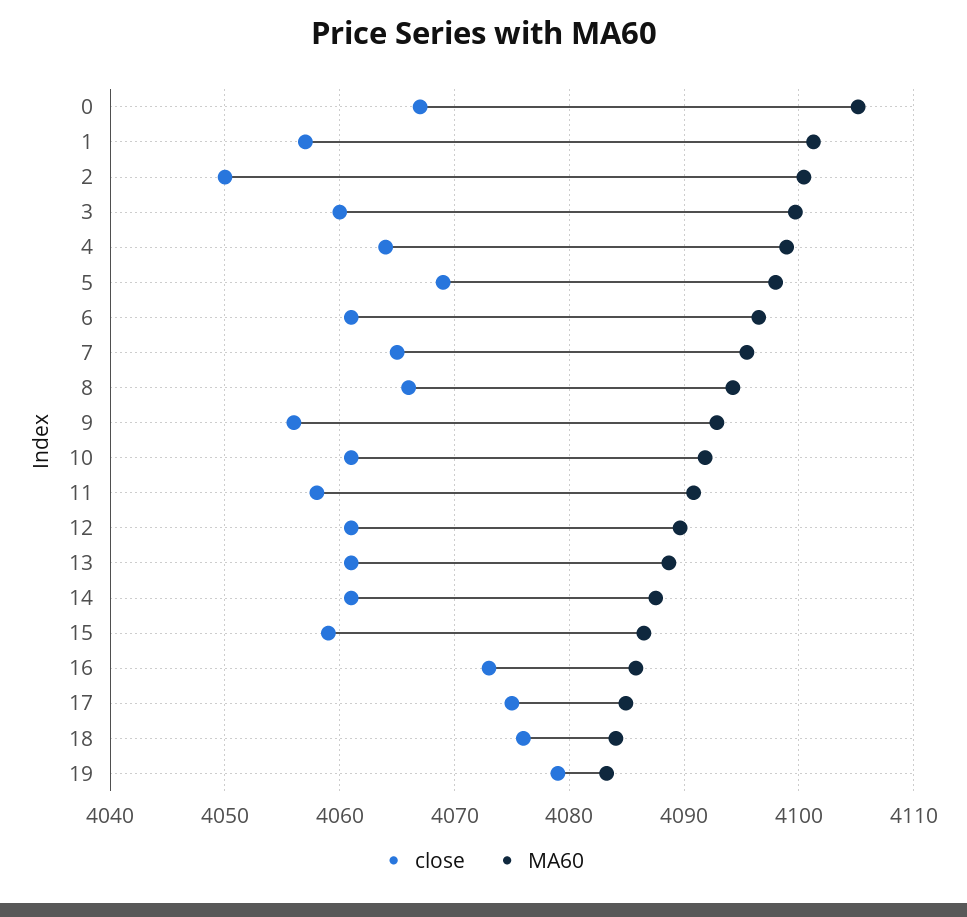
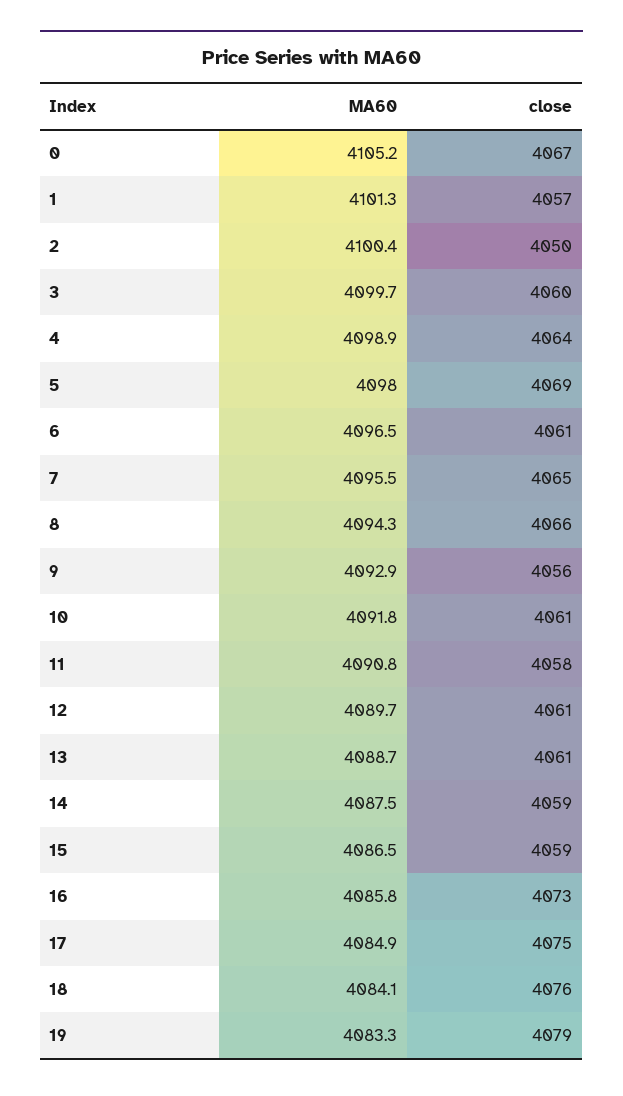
close, 14: 4061 -> 4059

